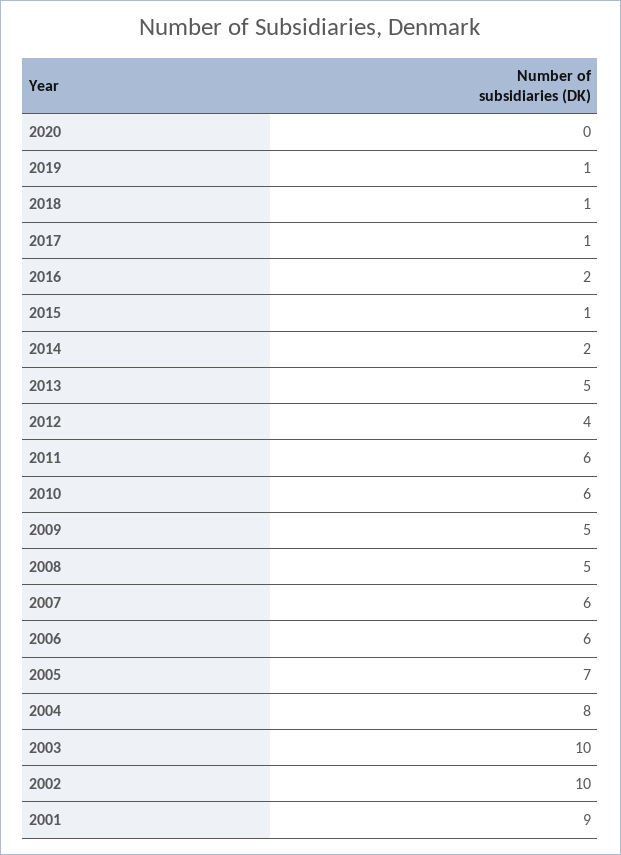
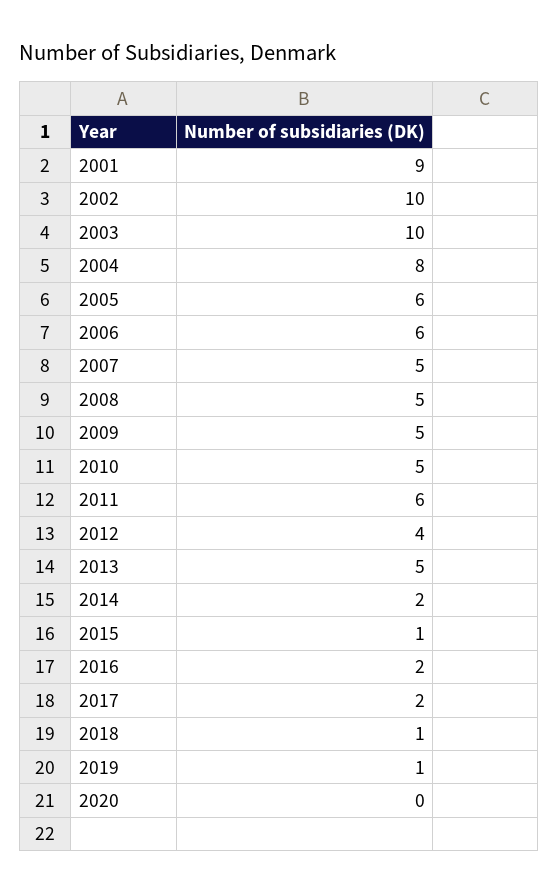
2017: 1 -> 2
2010: 6 -> 5
2007: 6 -> 5
2005: 7 -> 6

